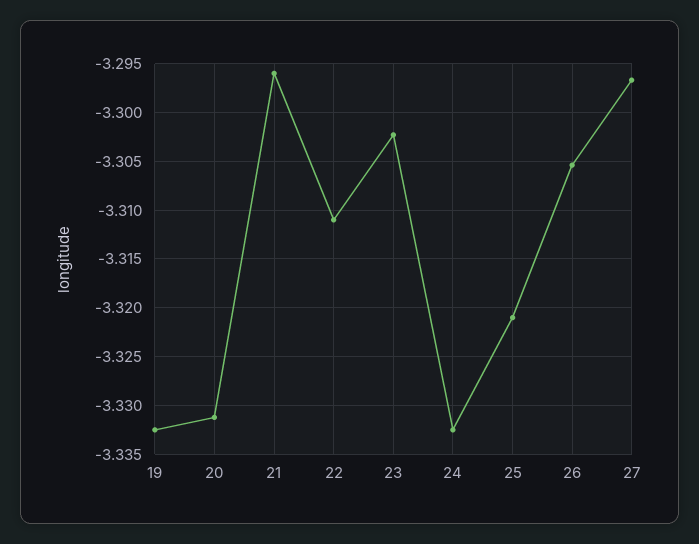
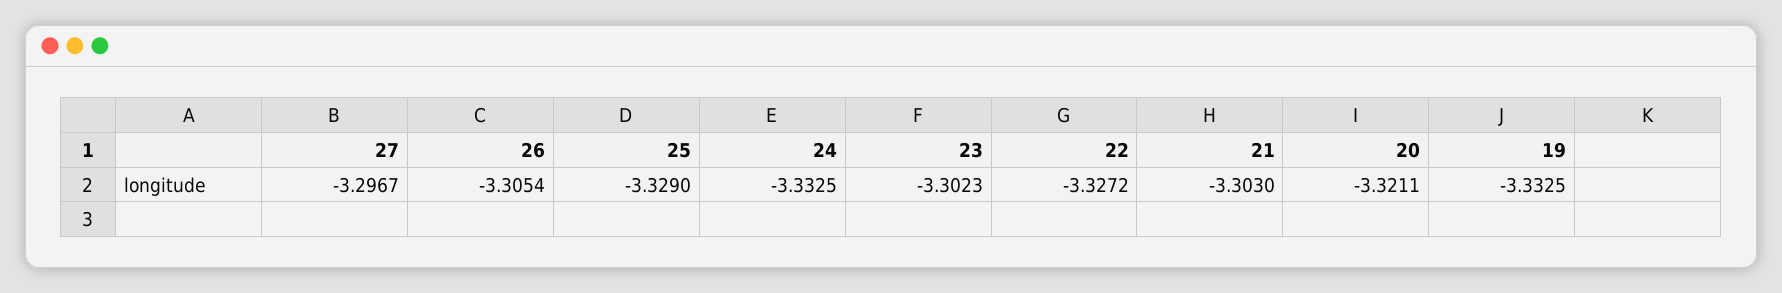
20: -3.331 -> -3.3211
21: -3.296 -> -3.303
22: -3.311 -> -3.3272
25: -3.321 -> -3.329

